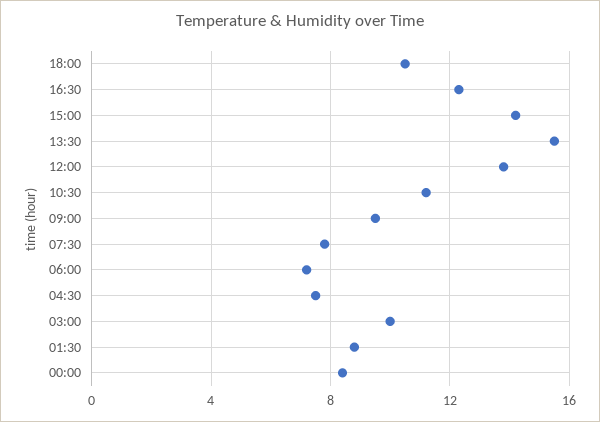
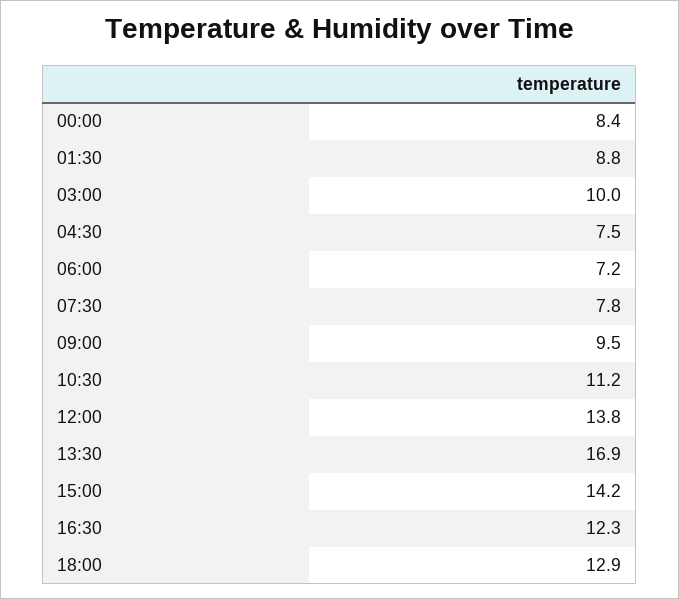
18:00: 10.5 -> 12.9
13:30: 15.5 -> 16.9

